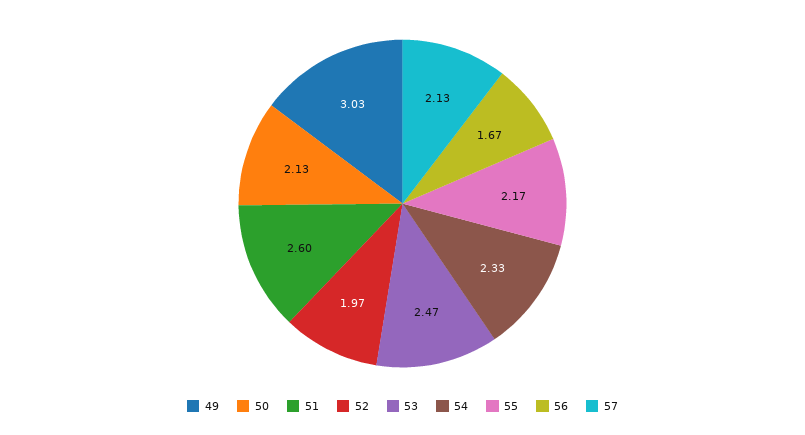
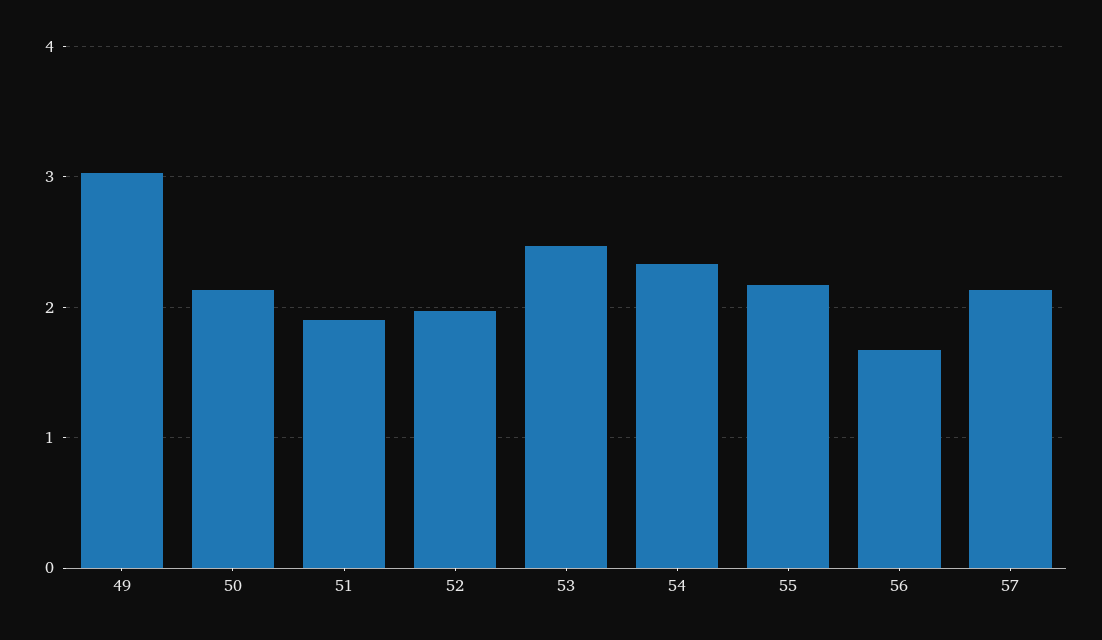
51: 2.6 -> 1.9

